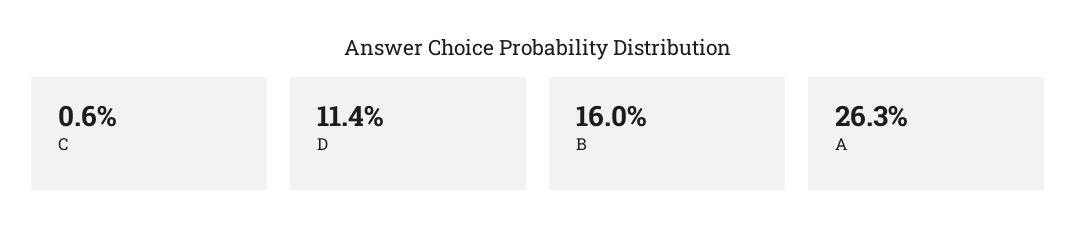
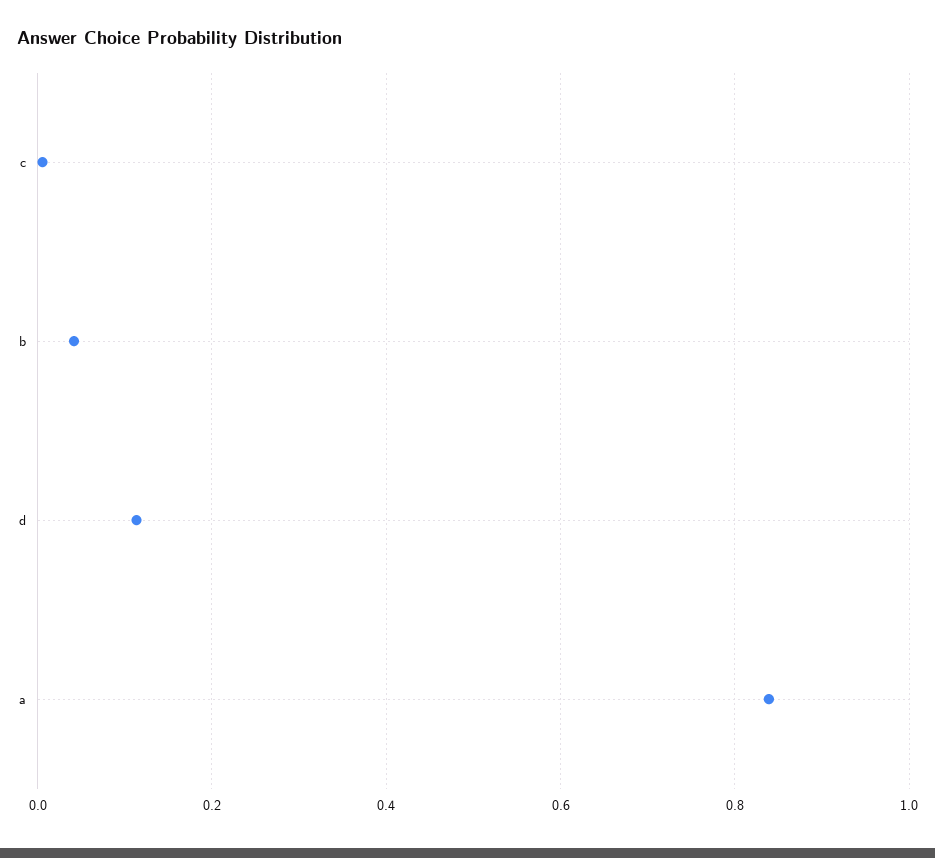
B: 0.16 -> 0.04
A: 0.263 -> 0.84

